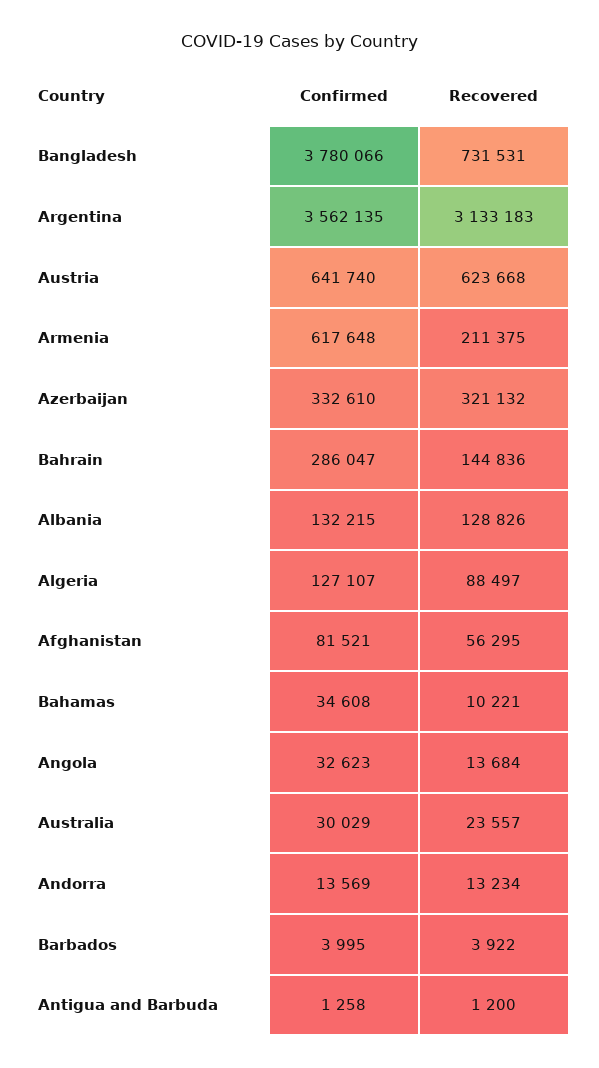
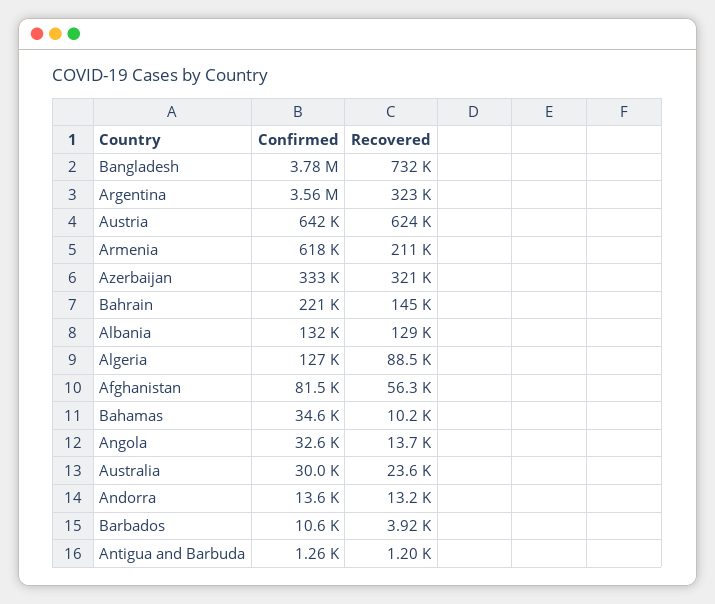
Recovered, Argentina: 3133183 -> 323000
Confirmed, Bahrain: 286047 -> 221000
Confirmed, Barbados: 3995 -> 10600

